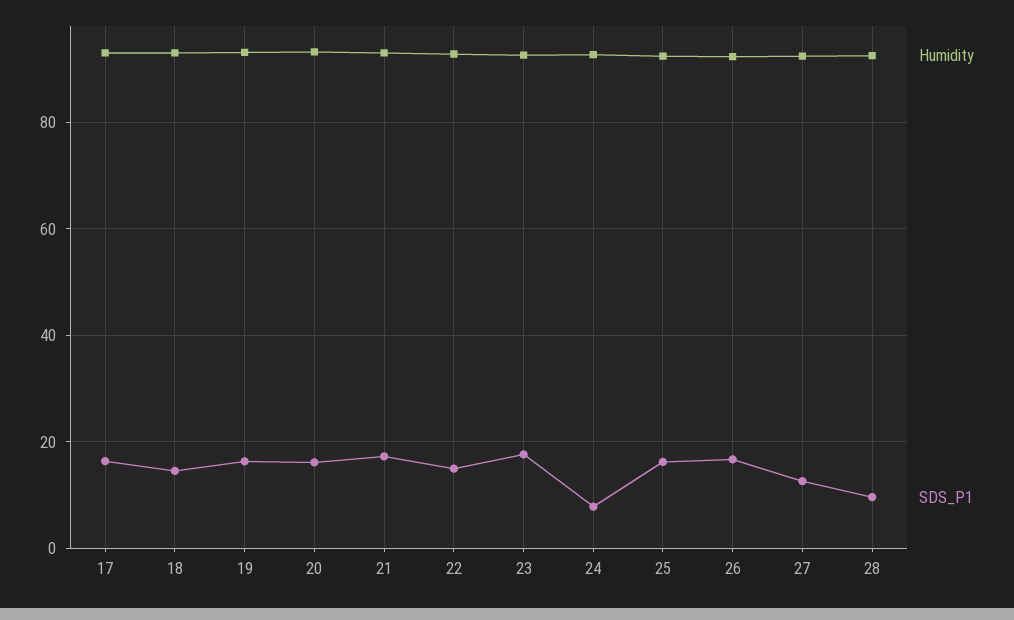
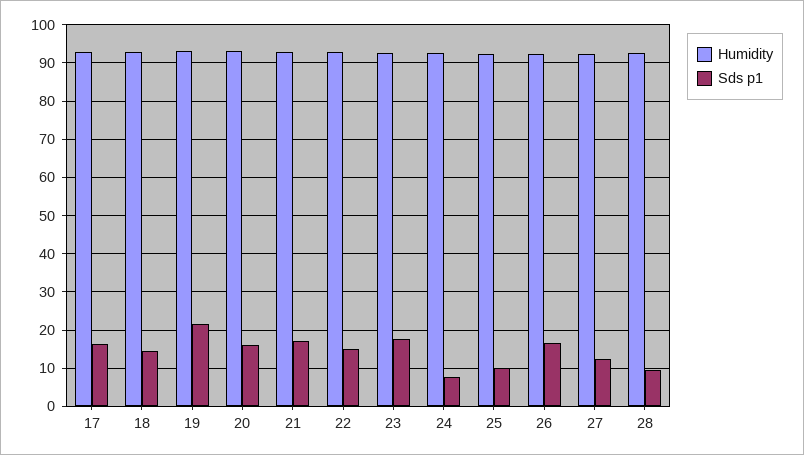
SDS_P1, 19: 16 -> 22
SDS_P1, 25: 16 -> 10

